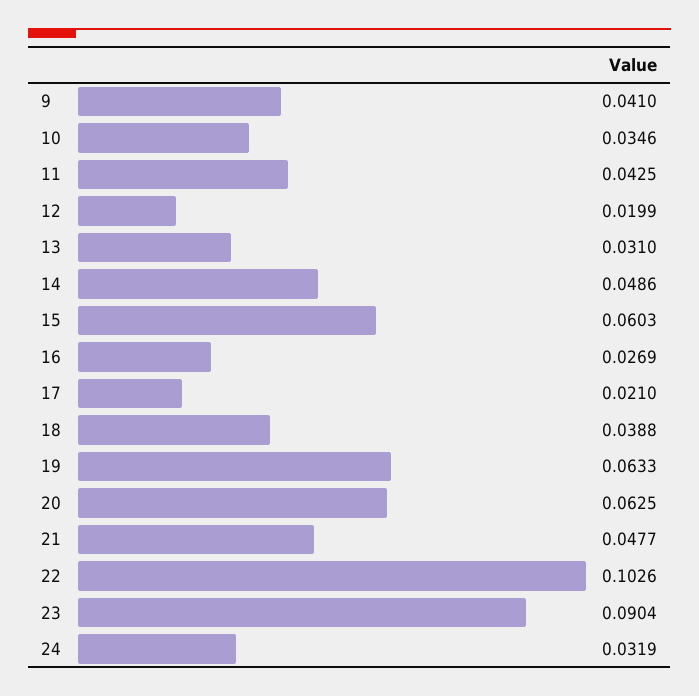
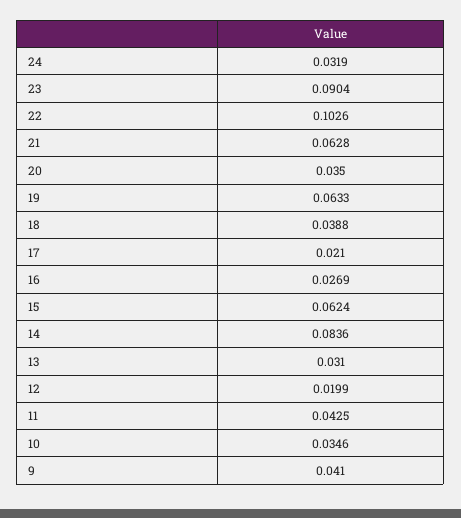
14: 0.0486 -> 0.0836
15: 0.0603 -> 0.0624
20: 0.0625 -> 0.035
21: 0.0477 -> 0.0628

